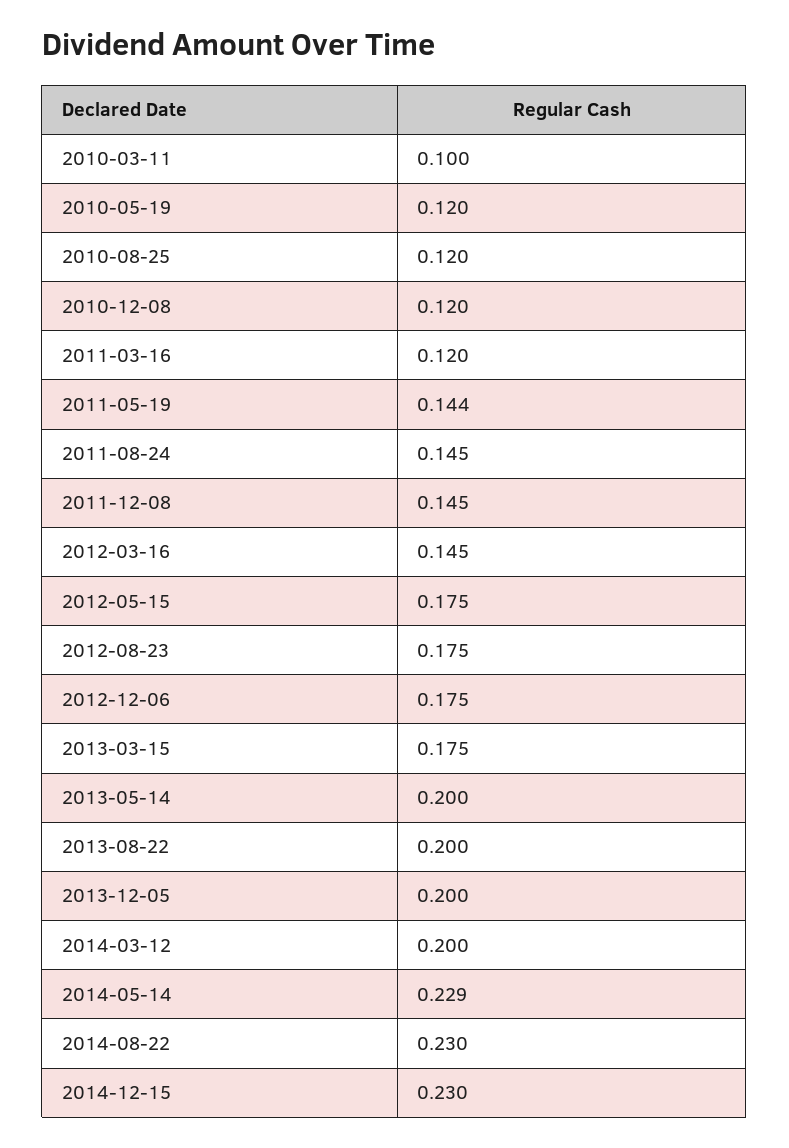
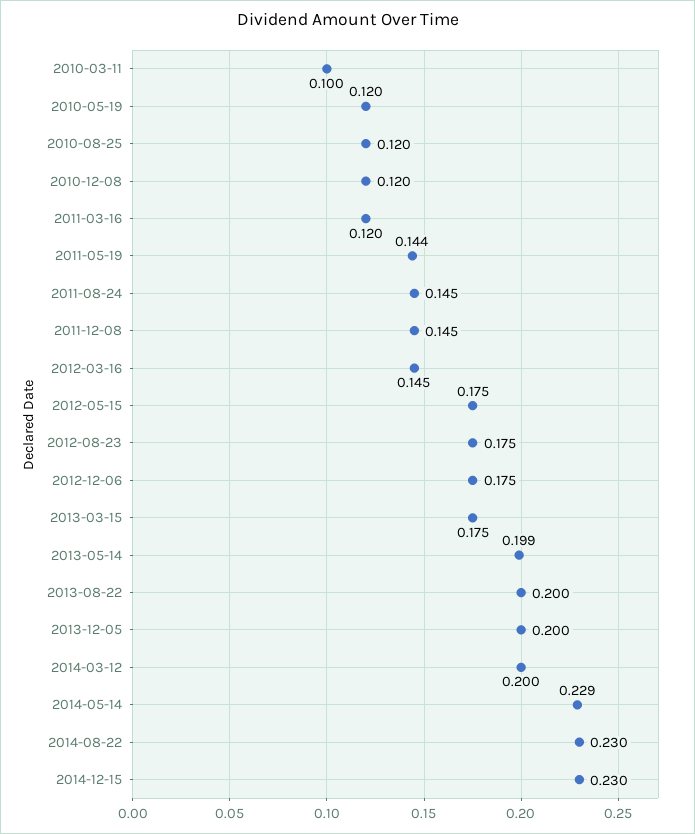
2013-05-14: 0.2 -> 0.199

